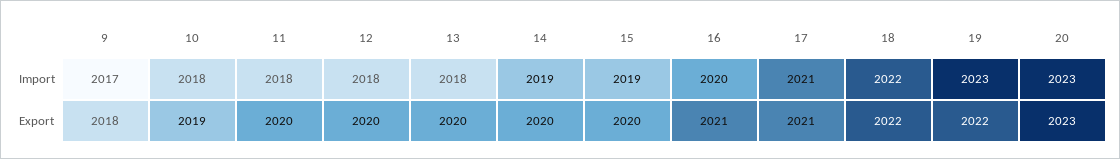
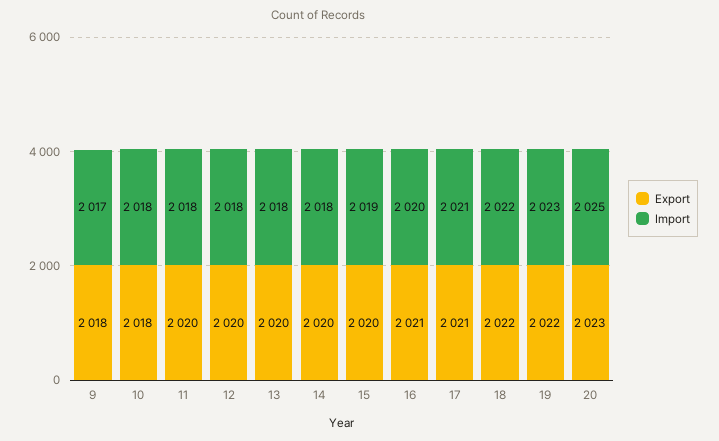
Import, 14: 2019 -> 2018
Import, 20: 2023 -> 2025
Export, 10: 2019 -> 2018

